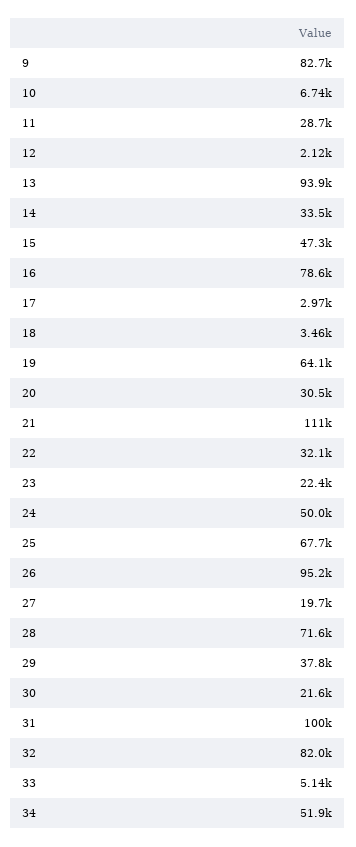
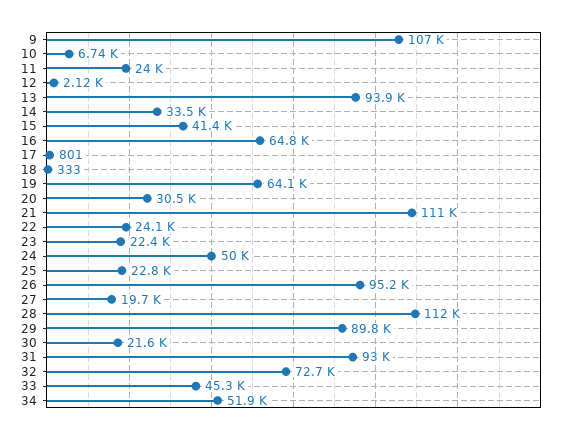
9: 82700 -> 107000
11: 28700 -> 24000
15: 47300 -> 41400
16: 78600 -> 64800
17: 2970 -> 801
18: 3460 -> 333
22: 32100 -> 24100
25: 67700 -> 22800
28: 71600 -> 112000
29: 37800 -> 89800
31: 100000 -> 93000
32: 82000 -> 72700
33: 5140 -> 45300

